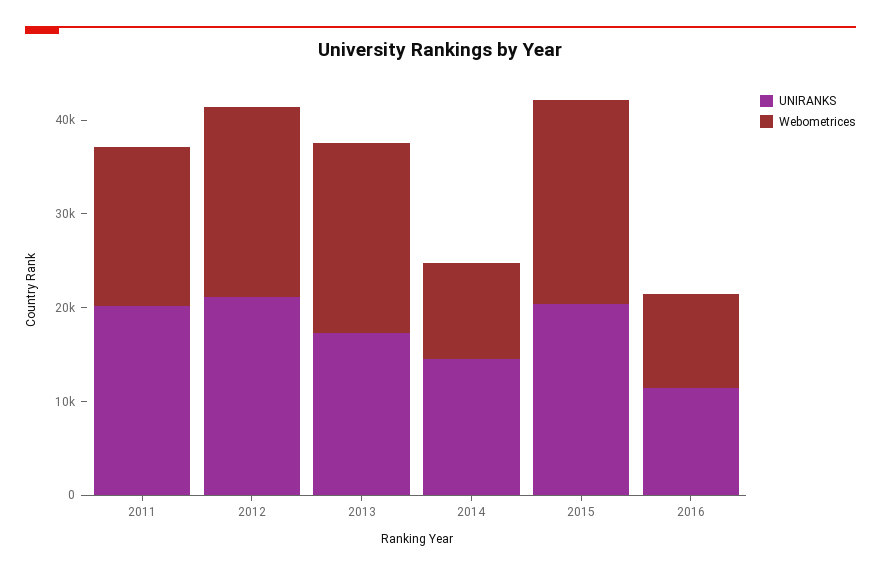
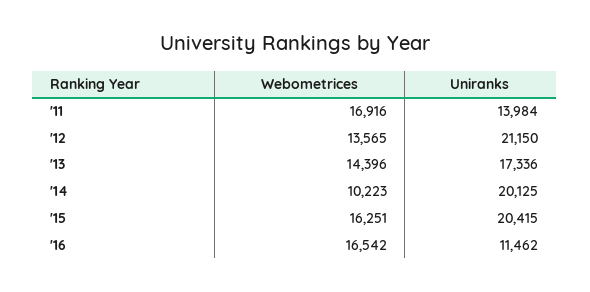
UNIRANKS, 2011: 20000 -> 13984
Webometrices, 2012: 20000 -> 13565
Webometrices, 2013: 20000 -> 14396
UNIRANKS, 2014: 14000 -> 20125
Webometrices, 2015: 22000 -> 16251
Webometrices, 2016: 10000 -> 16542

